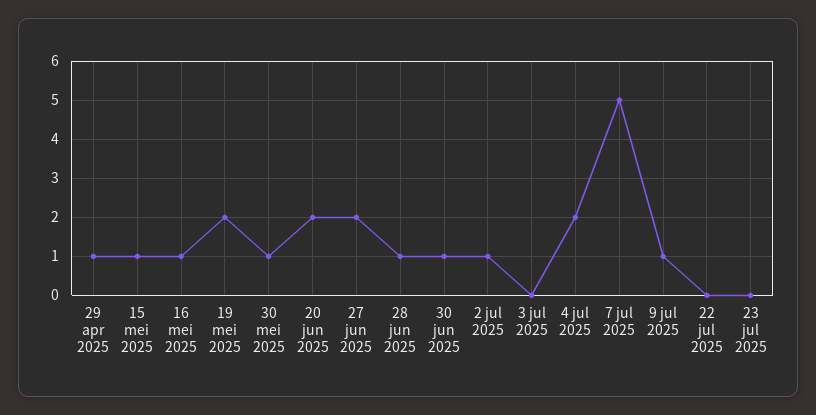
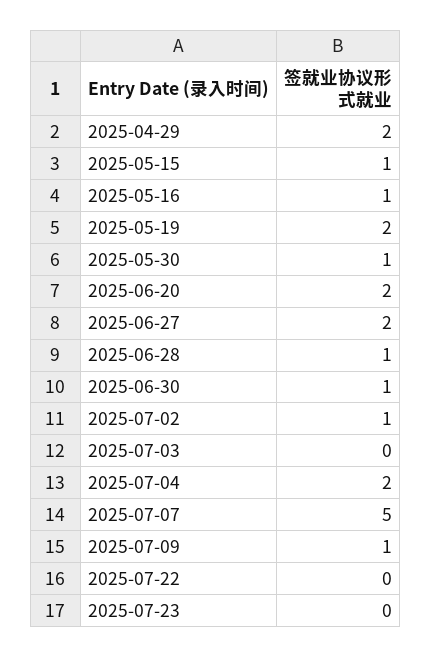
29 apr 2025: 1 -> 2

